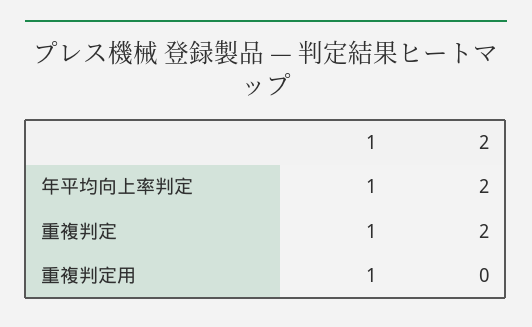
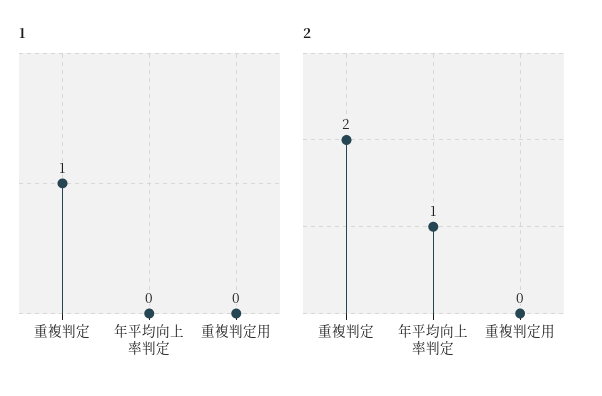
1, 年平均向上率判定: 1 -> 0
2, 年平均向上率判定: 2 -> 1
1, 重複判定用: 1 -> 0

